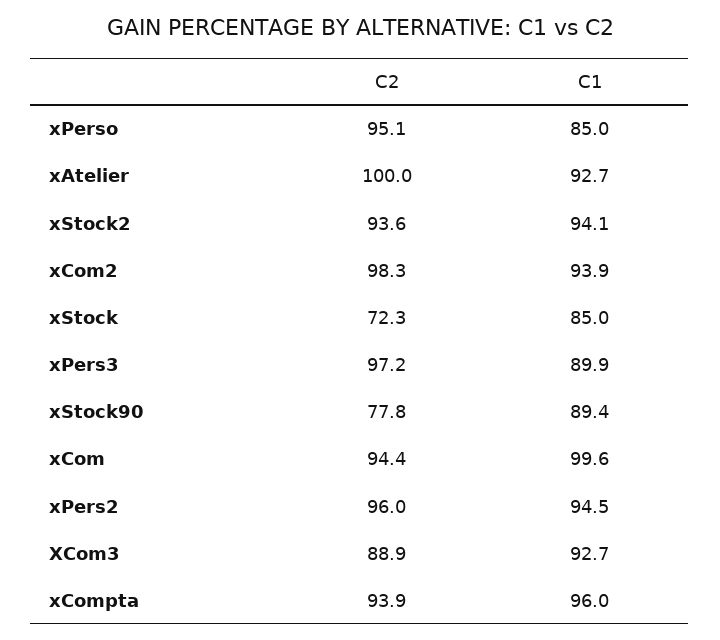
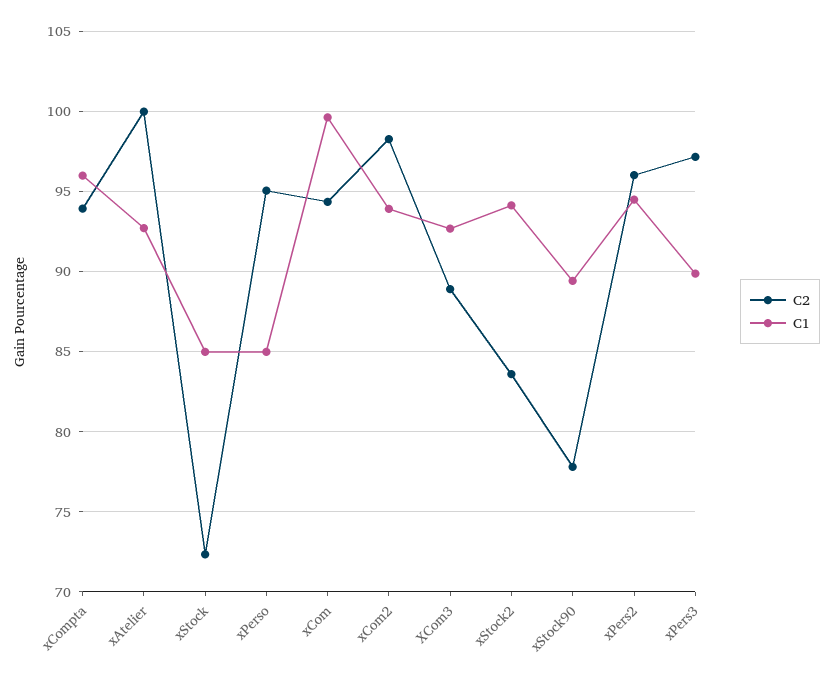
C2, xStock2: 93.6 -> 83.5

